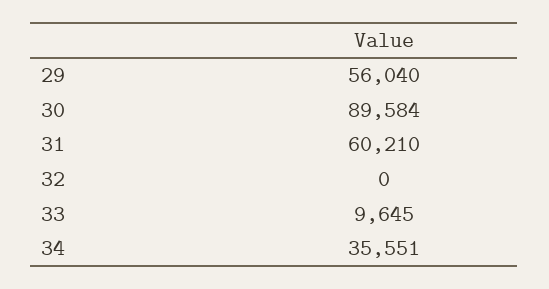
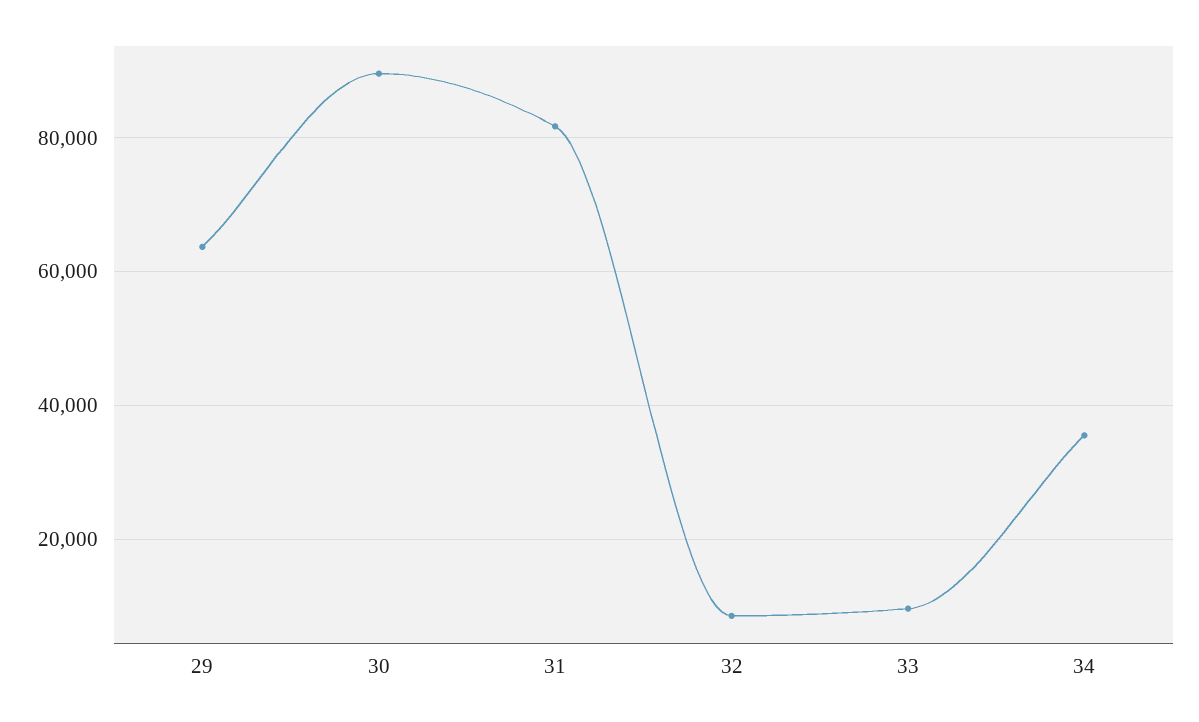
29: 56040 -> 64000
31: 60210 -> 82000
32: 0 -> 8000

